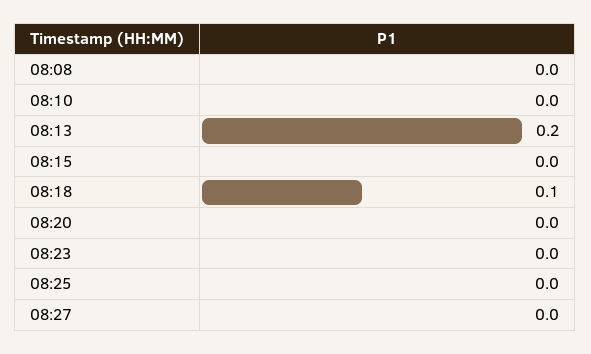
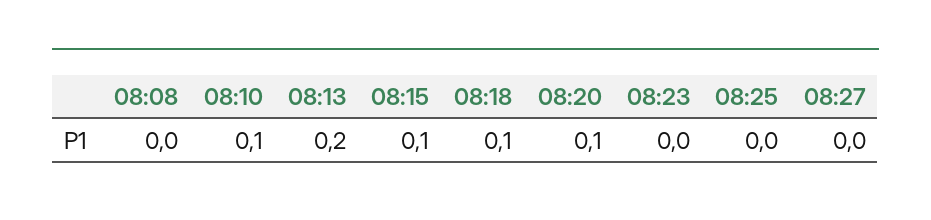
08:10: 0 -> 0.1
08:15: 0 -> 0.1
08:20: 0 -> 0.1

